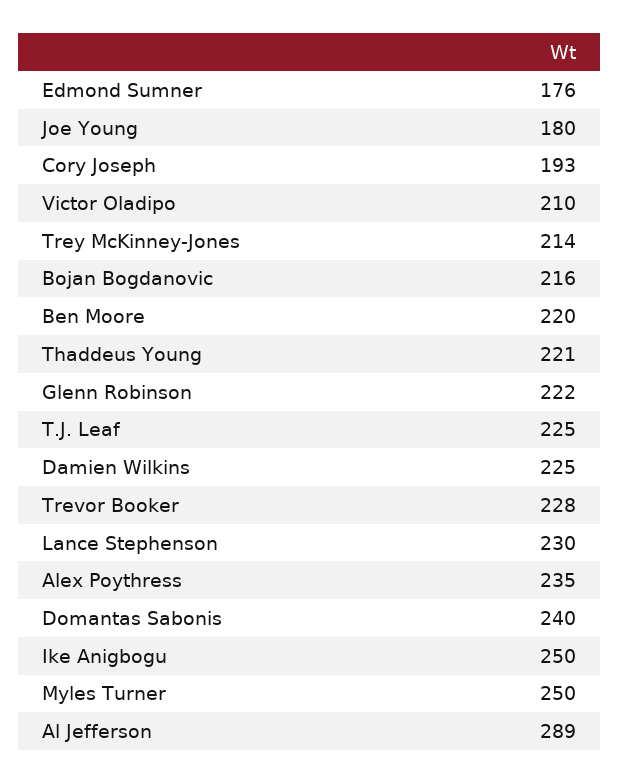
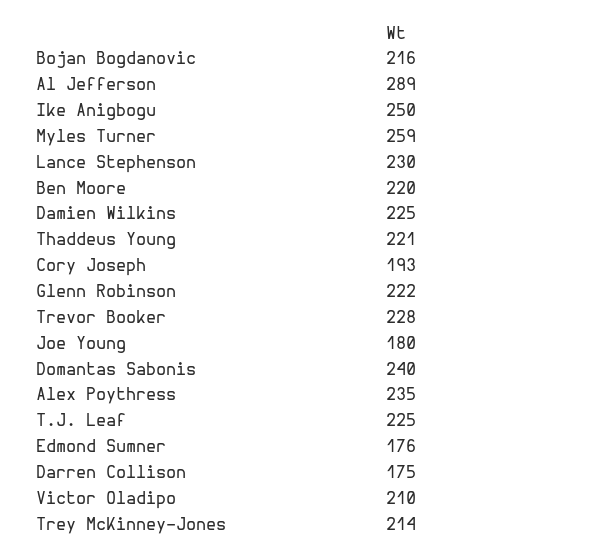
Myles Turner: 250 -> 259
Darren Collison: none -> 175

